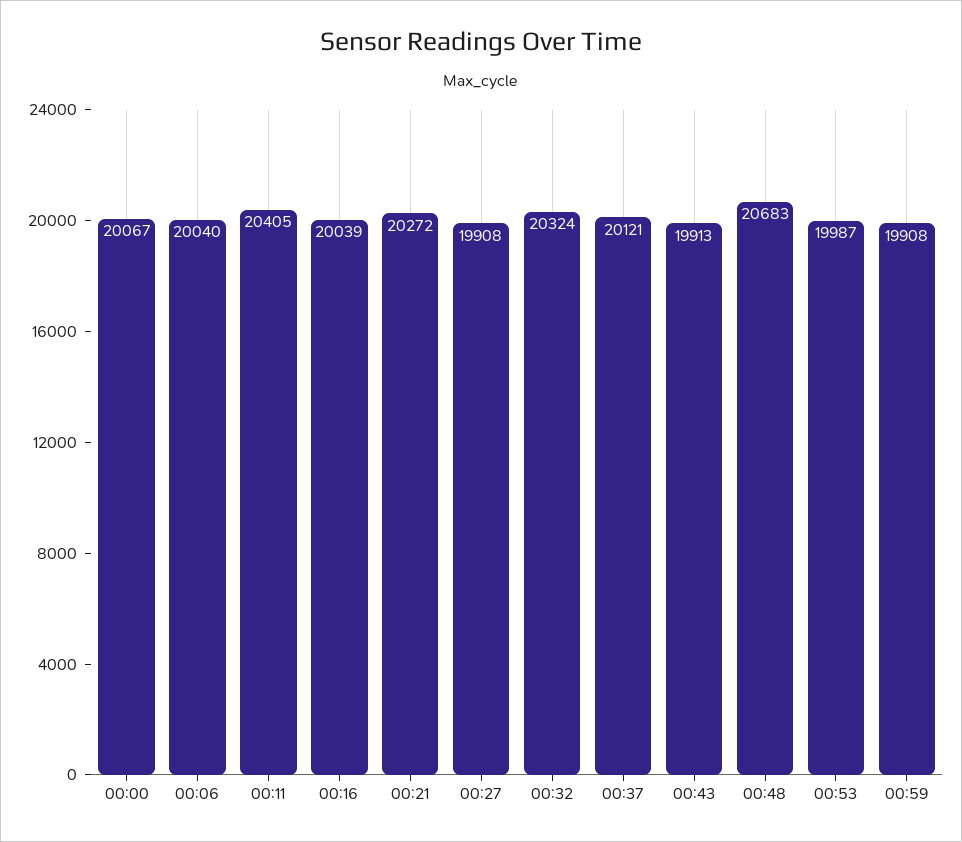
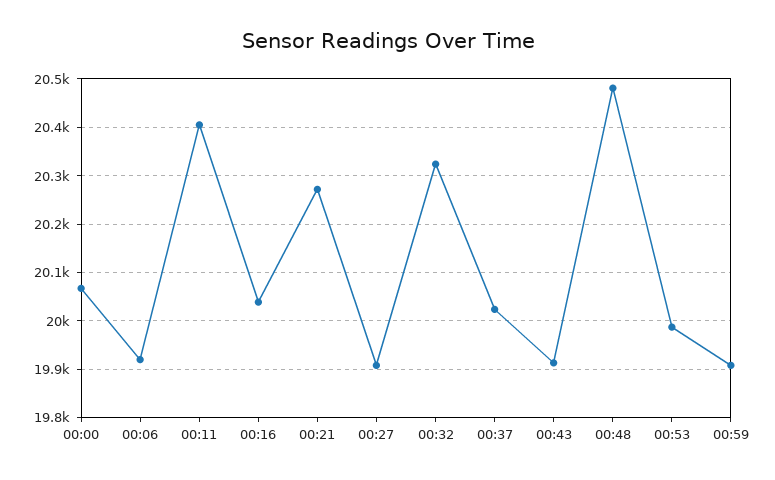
00:06: 20040 -> 19920
00:37: 20121 -> 20020
00:48: 20683 -> 20480

